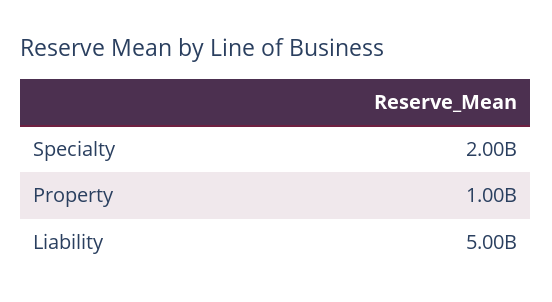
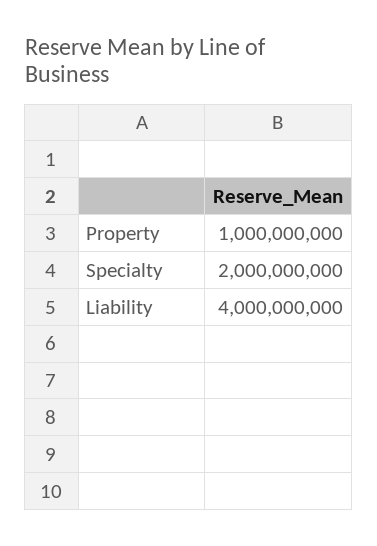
Liability: 5000000000 -> 4000000000

